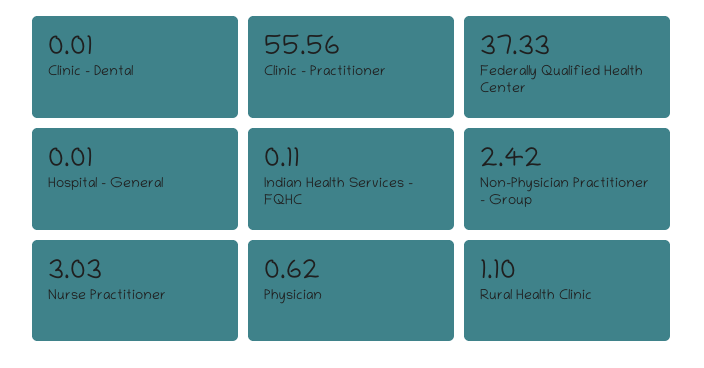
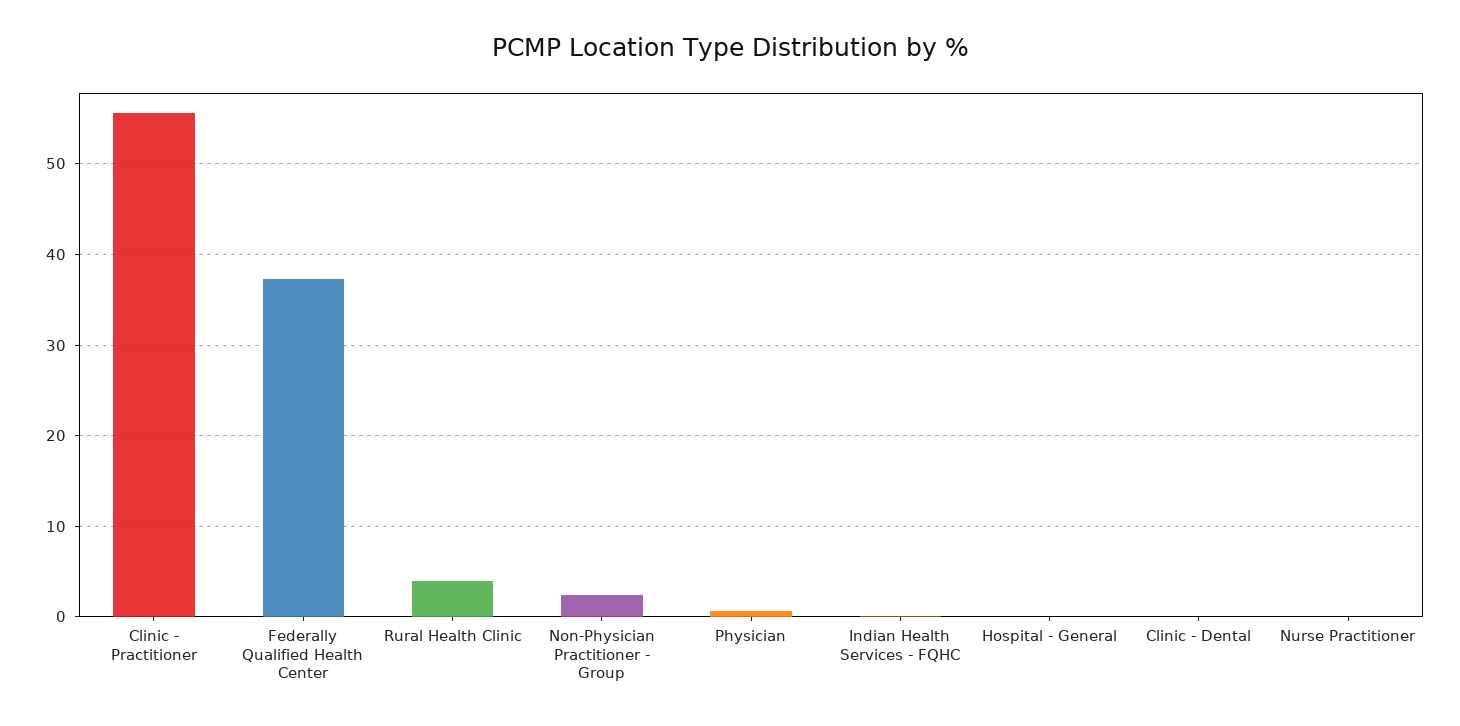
Nurse Practitioner: 3.03 -> 0
Rural Health Clinic: 1.1 -> 4

